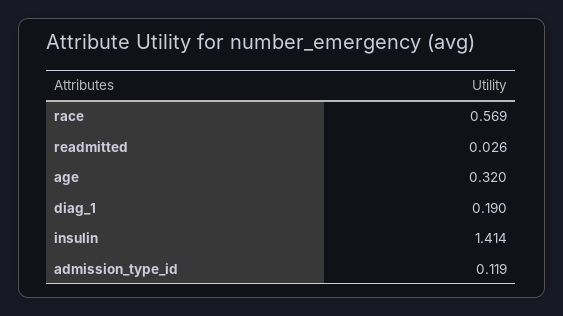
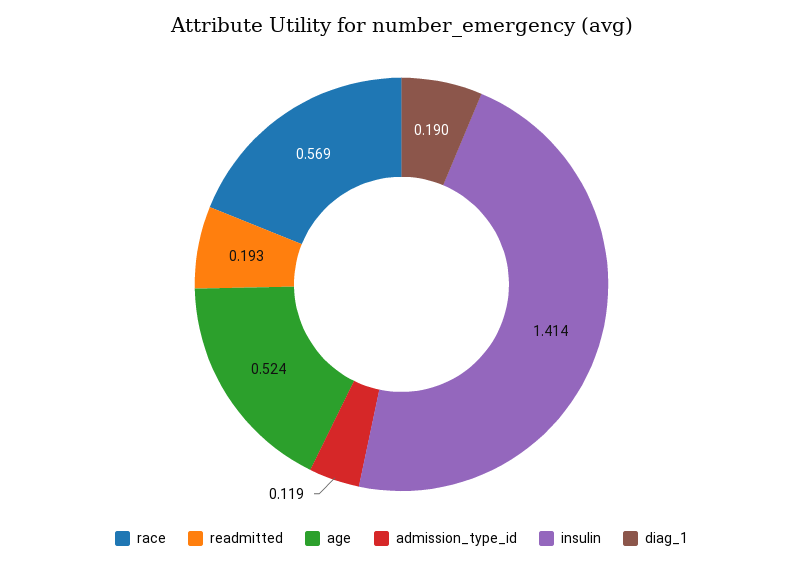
readmitted: 0.026 -> 0.193
age: 0.32 -> 0.524

